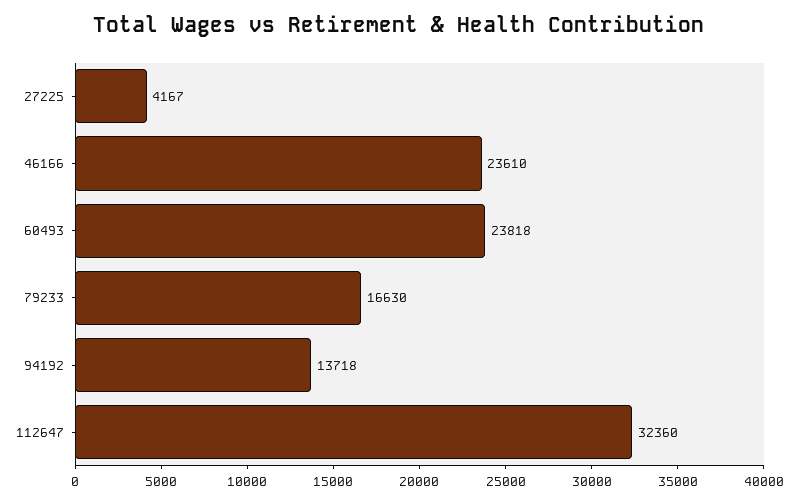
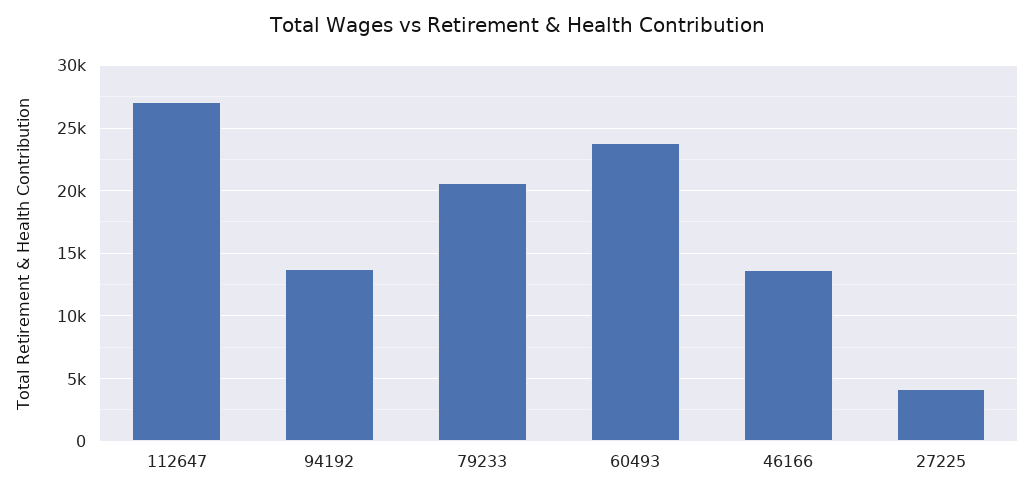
46166: 23610 -> 13500
79233: 16630 -> 20500
112647: 32360 -> 27000

